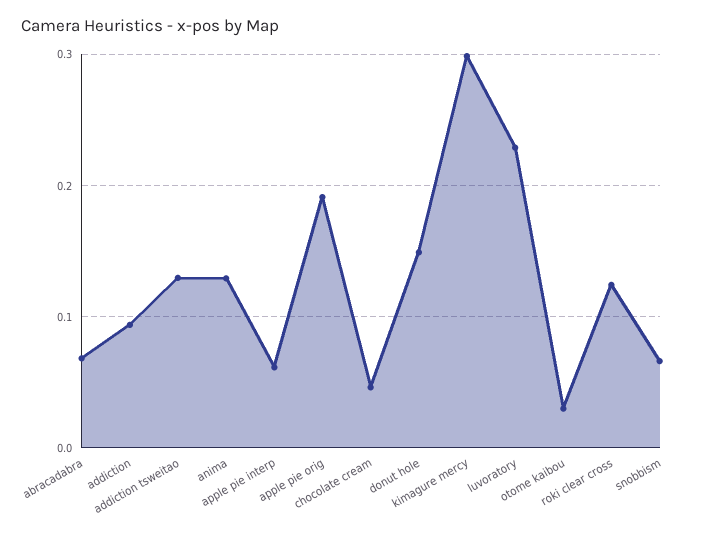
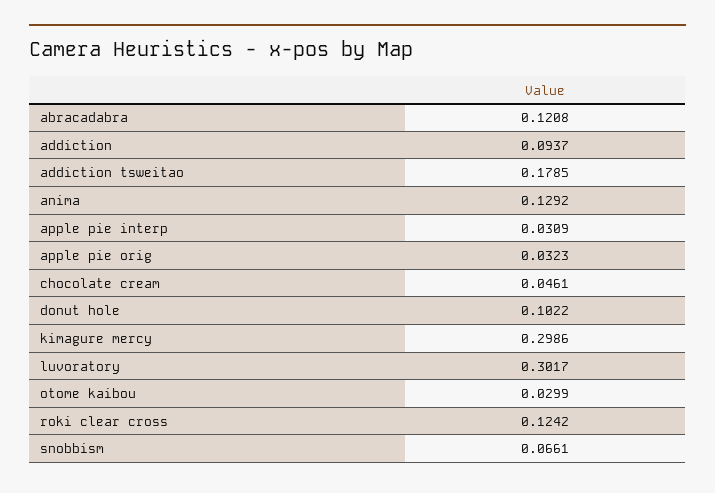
abracadabra: 0.07 -> 0.1208
addiction tsweitao: 0.13 -> 0.1785
apple pie interp: 0.06 -> 0.0309
apple pie orig: 0.19 -> 0.0323
donut hole: 0.15 -> 0.1022
luvoratory: 0.23 -> 0.3017

